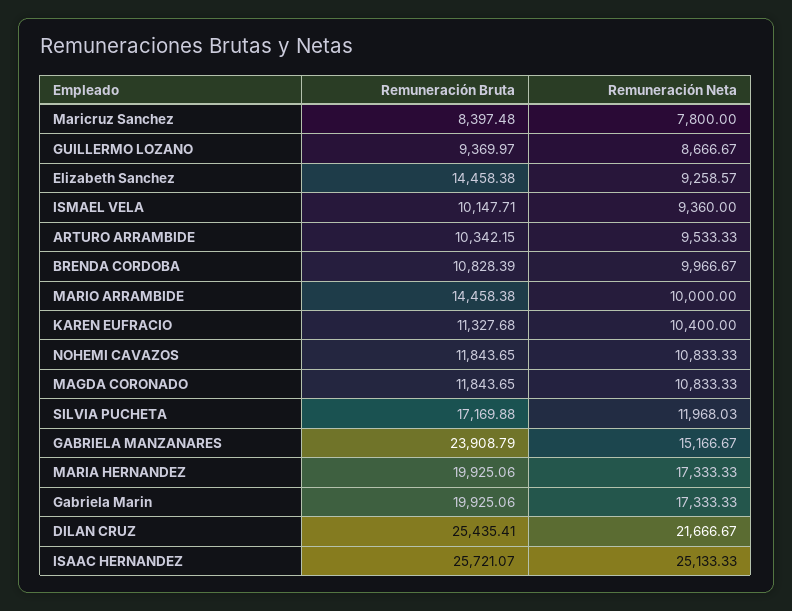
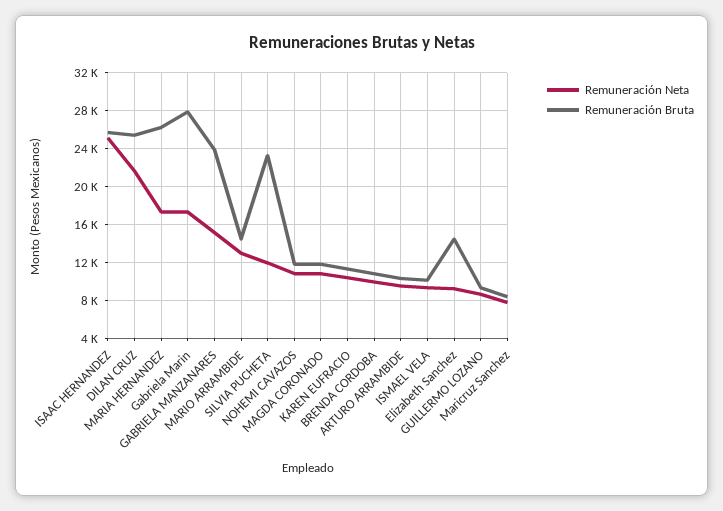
Remuneración Neta, MARIO ARRAMBIDE: 10000 -> 13000
Remuneración Bruta, SILVIA PUCHETA: 17169.88 -> 23000
Remuneración Bruta, MARIA HERNANDEZ: 19925.06 -> 26000
Remuneración Bruta, Gabriela Marin: 19925.06 -> 28000

